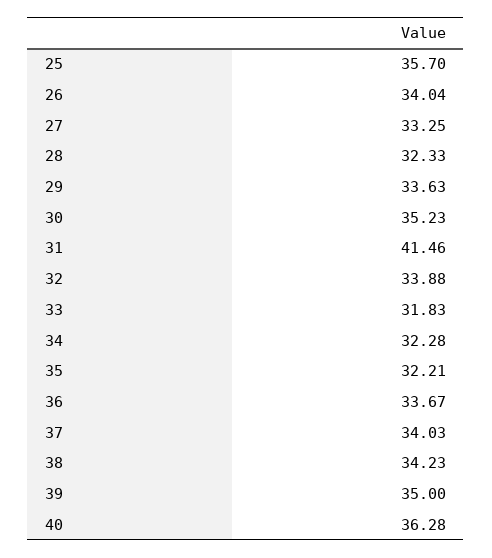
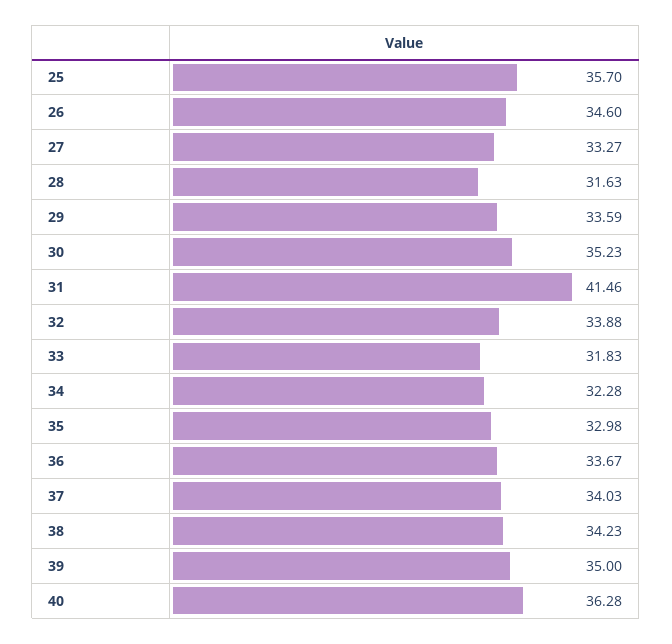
26: 34.04 -> 34.6
27: 33.25 -> 33.27
28: 32.33 -> 31.63
29: 33.63 -> 33.59
35: 32.21 -> 32.98

